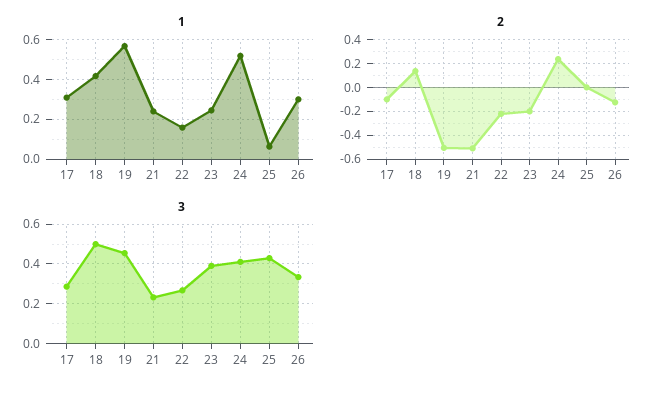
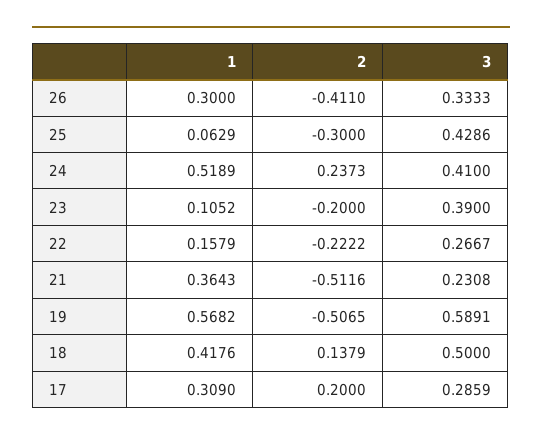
1, 21: 0.25 -> 0.3643
1, 23: 0.25 -> 0.1052
2, 17: -0.1 -> 0.2
2, 25: 0 -> -0.3
2, 26: -0.1 -> -0.411
3, 19: 0.45 -> 0.5891

